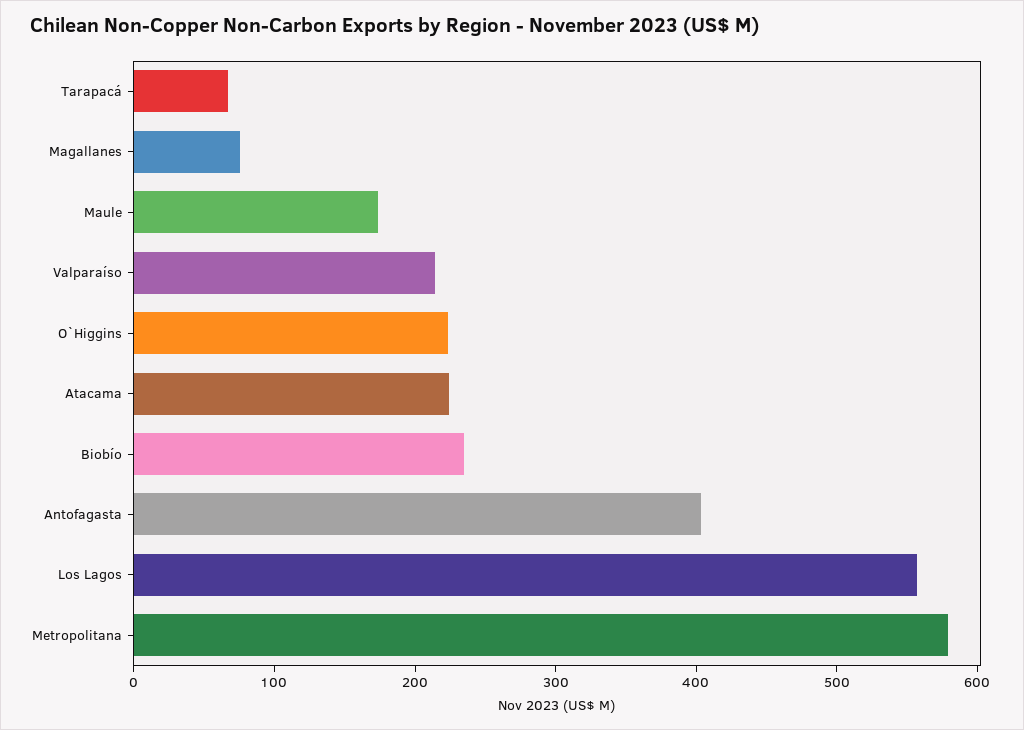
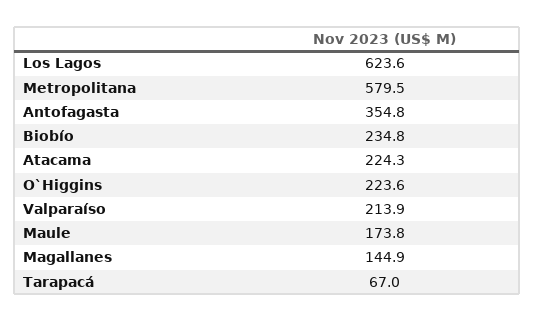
Magallanes: 80 -> 144.9
Antofagasta: 400 -> 354.8
Los Lagos: 560 -> 623.6

